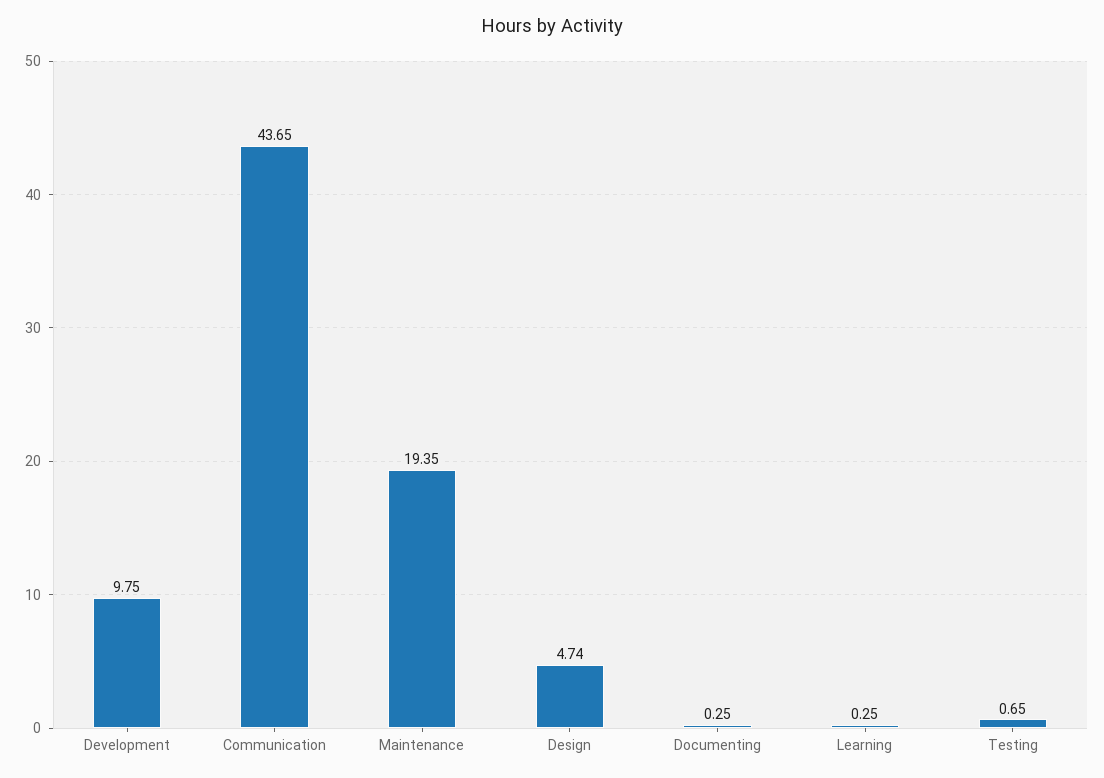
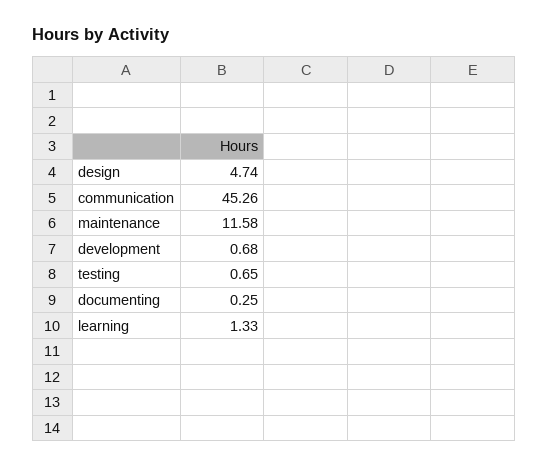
Development: 9.75 -> 0.68
Communication: 43.65 -> 45.26
Maintenance: 19.35 -> 11.58
Learning: 0.25 -> 1.33

